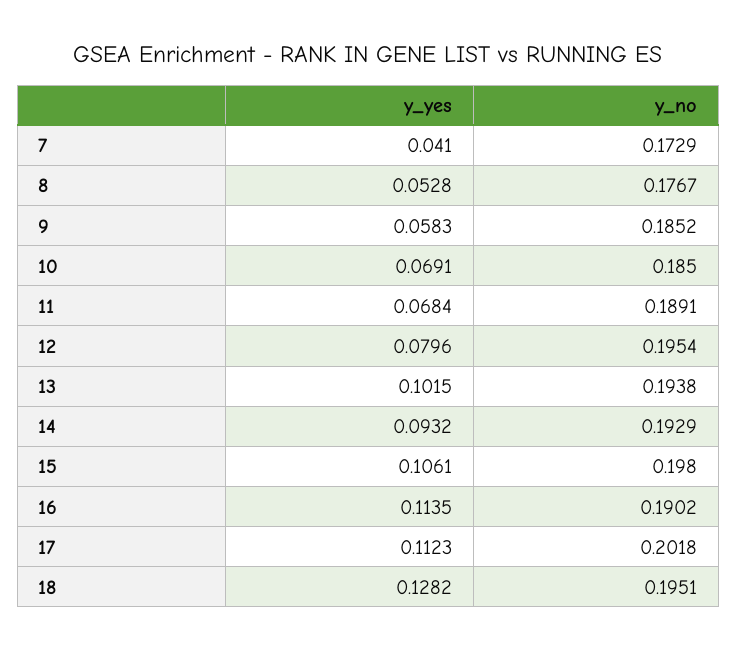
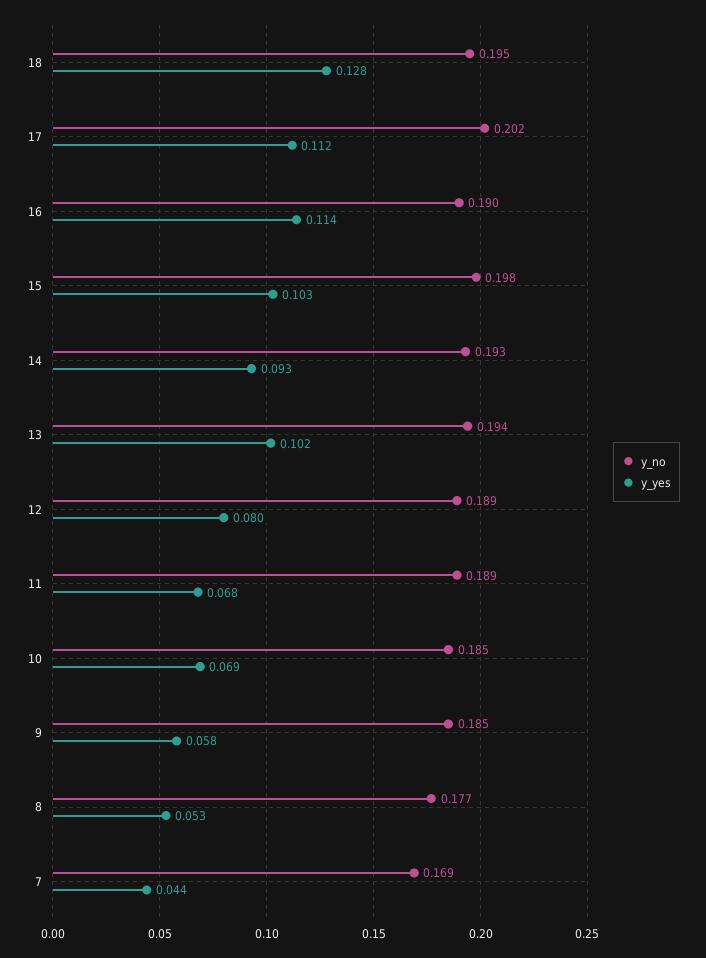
y_yes, 7: 0.041 -> 0.044
y_no, 7: 0.1729 -> 0.169
y_no, 12: 0.1954 -> 0.189
y_yes, 15: 0.1061 -> 0.103

